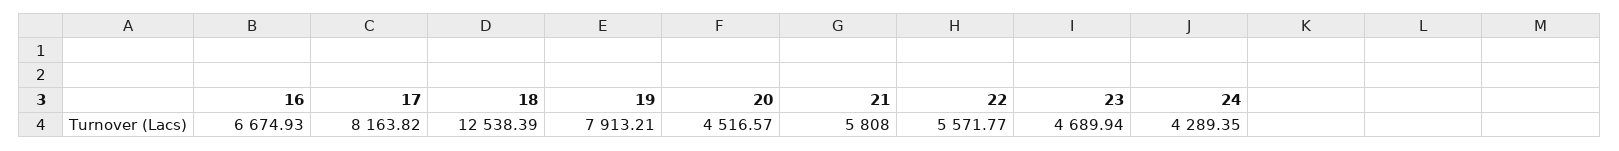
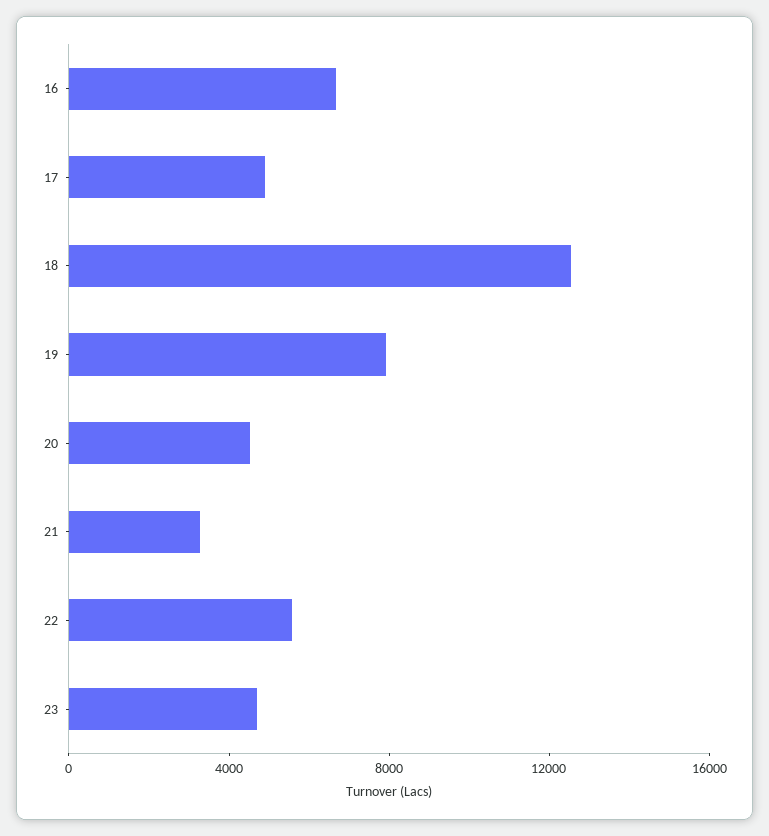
17: 8163.82 -> 5000
21: 5808 -> 3000
24: 4289.35 -> none

